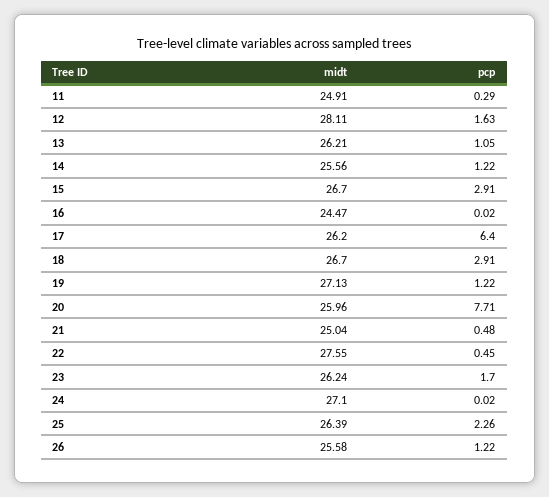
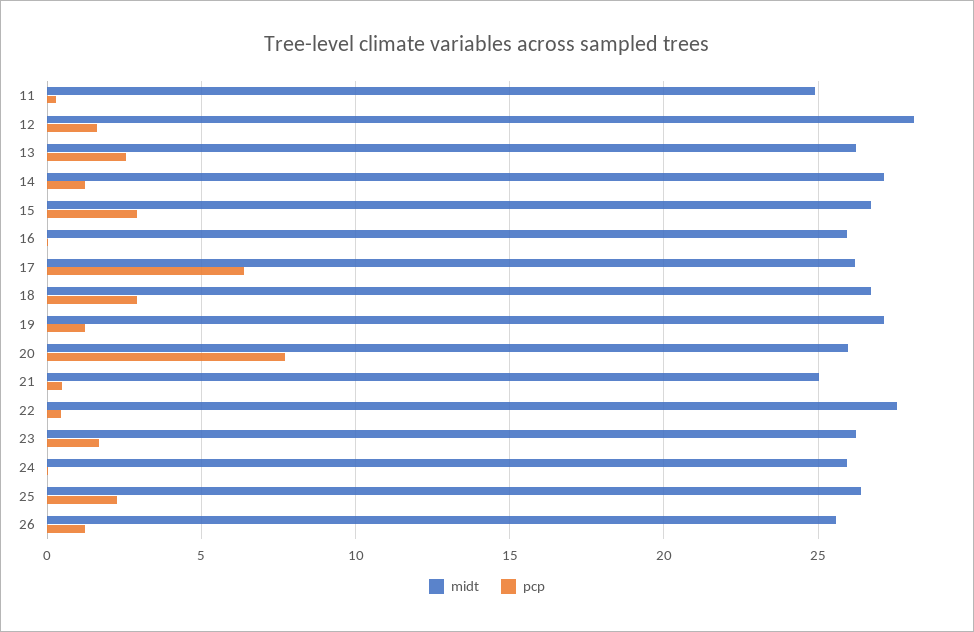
pcp, 13: 1.05 -> 2.5
midt, 14: 25.56 -> 27
midt, 16: 24.47 -> 26
midt, 24: 27.1 -> 26

